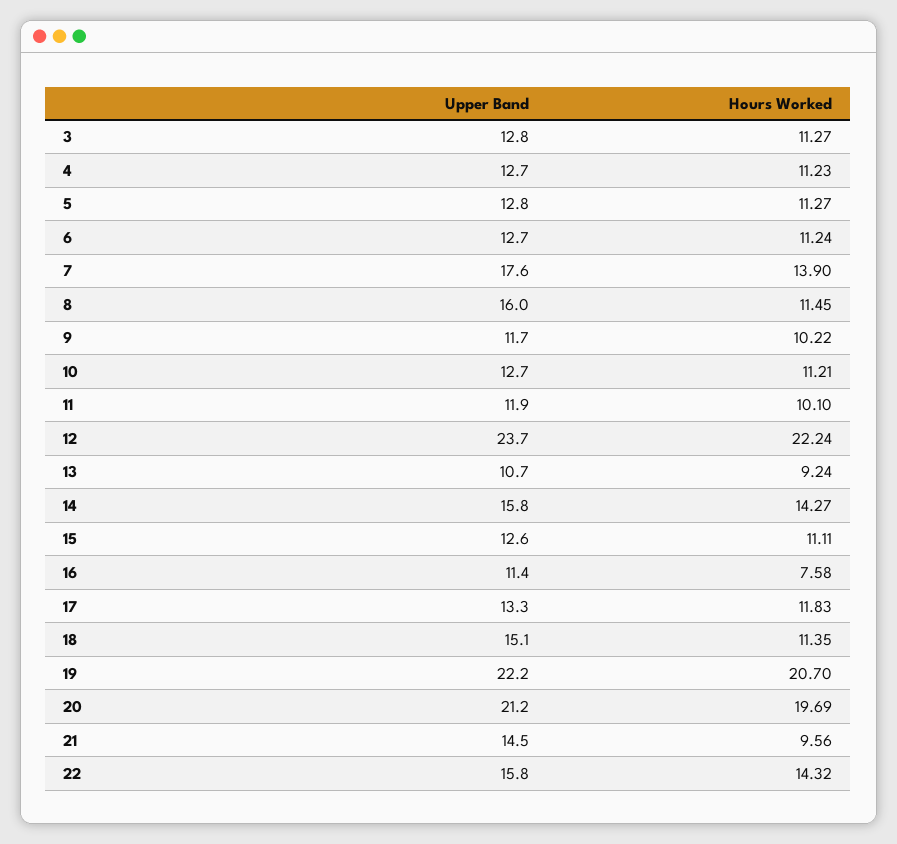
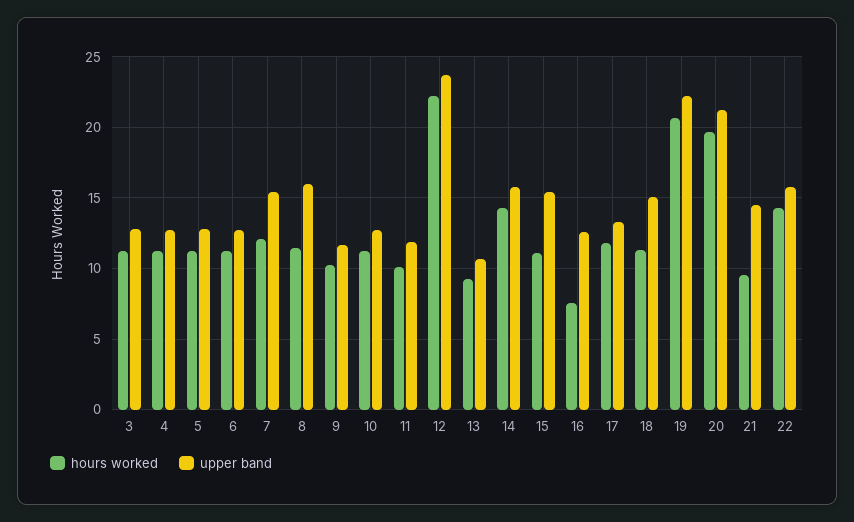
Upper Band, 7: 17.6 -> 15.5
Hours Worked, 7: 13.9 -> 12
Upper Band, 15: 12.6 -> 15.5
Upper Band, 16: 11.4 -> 12.5

